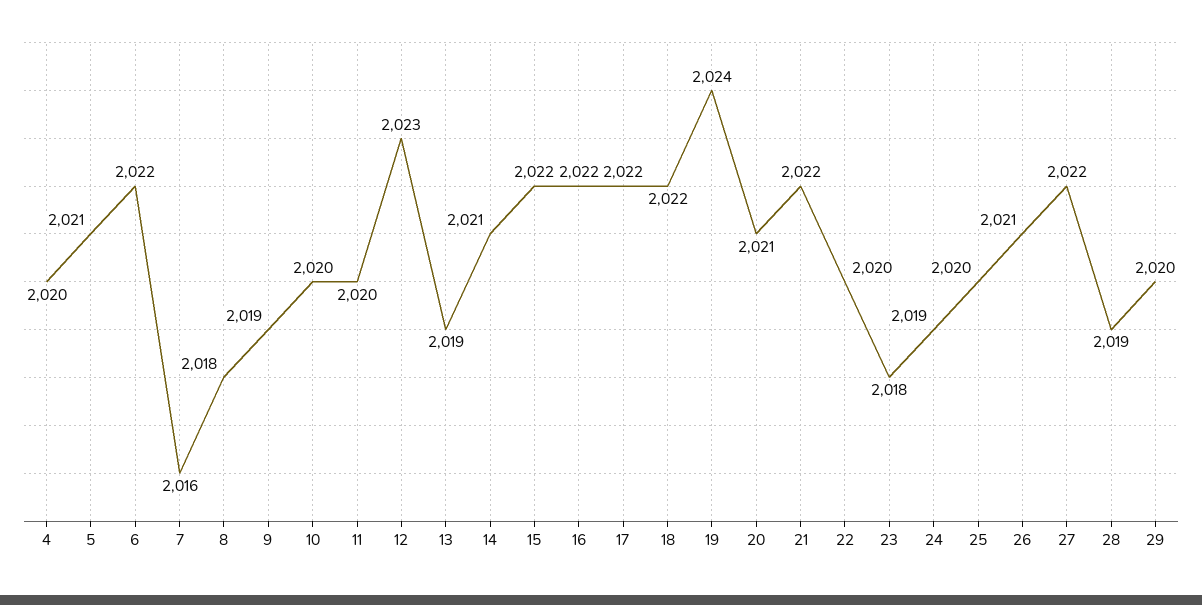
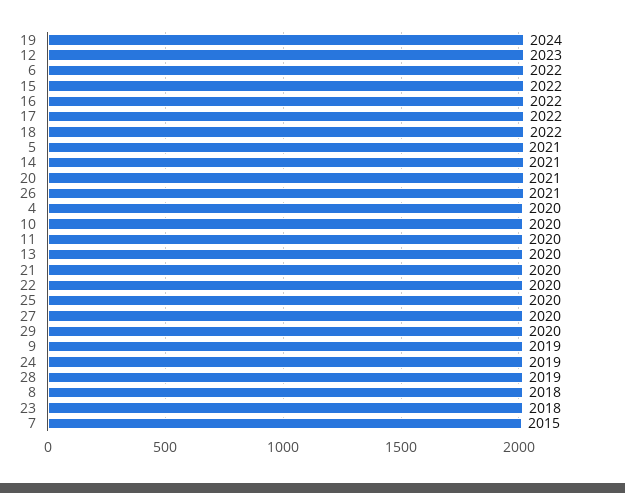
7: 2016 -> 2015
13: 2019 -> 2020
21: 2022 -> 2020
27: 2022 -> 2020

